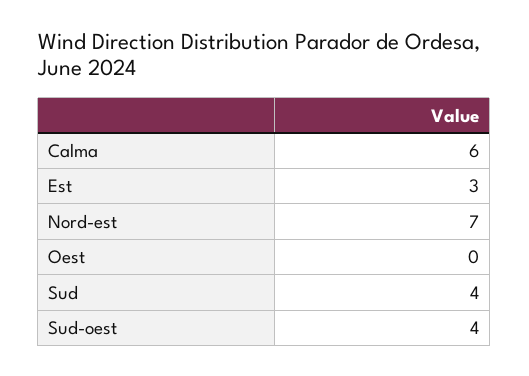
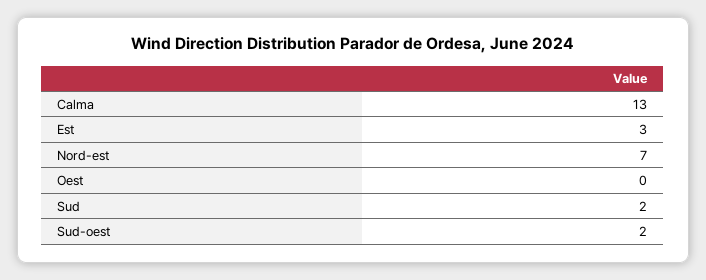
Calma: 6 -> 13
Sud: 4 -> 2
Sud-oest: 4 -> 2

